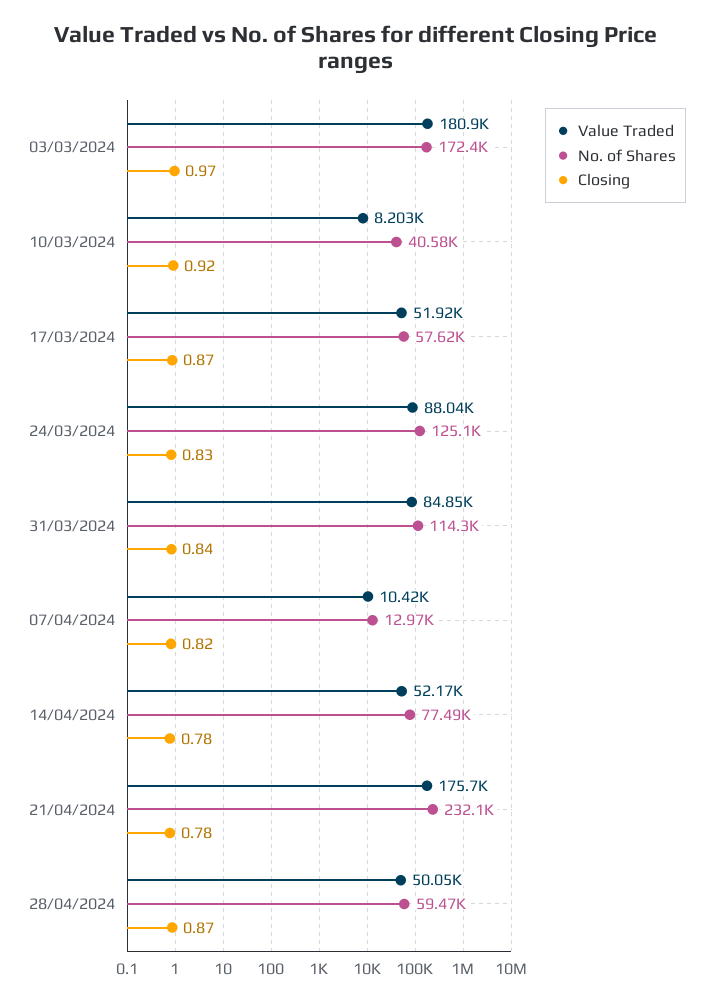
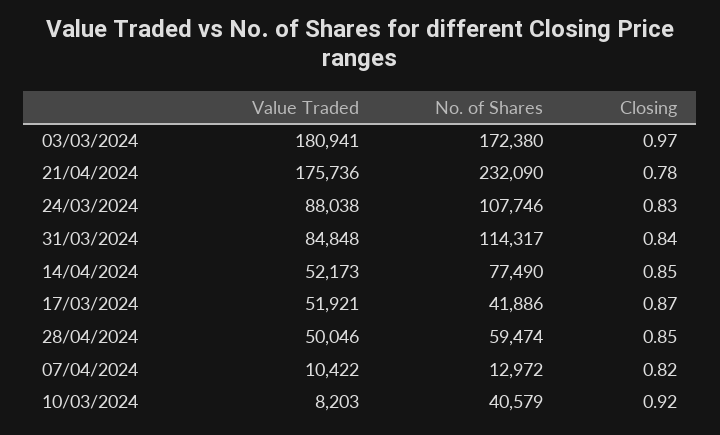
No. of Shares, 17/03/2024: 57620 -> 41886
No. of Shares, 24/03/2024: 125100 -> 107746
Closing, 14/04/2024: 0.78 -> 0.85
Closing, 28/04/2024: 0.87 -> 0.85

